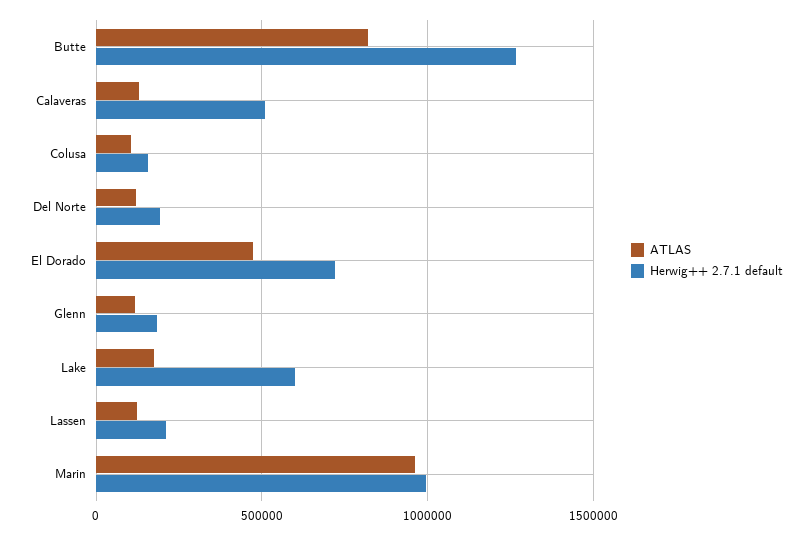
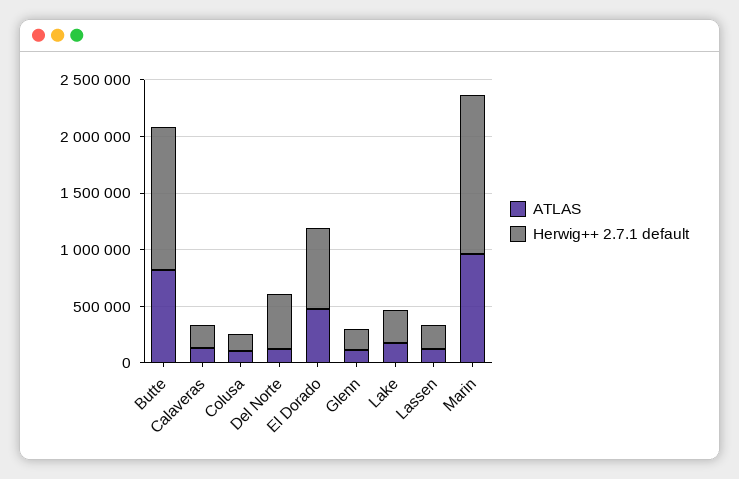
Herwig++ 2.7.1 default, Calaveras: 500000 -> 200000
Herwig++ 2.7.1 default, Del Norte: 200000 -> 500000
Herwig++ 2.7.1 default, Lake: 600000 -> 300000
Herwig++ 2.7.1 default, Marin: 1000000 -> 1400000

